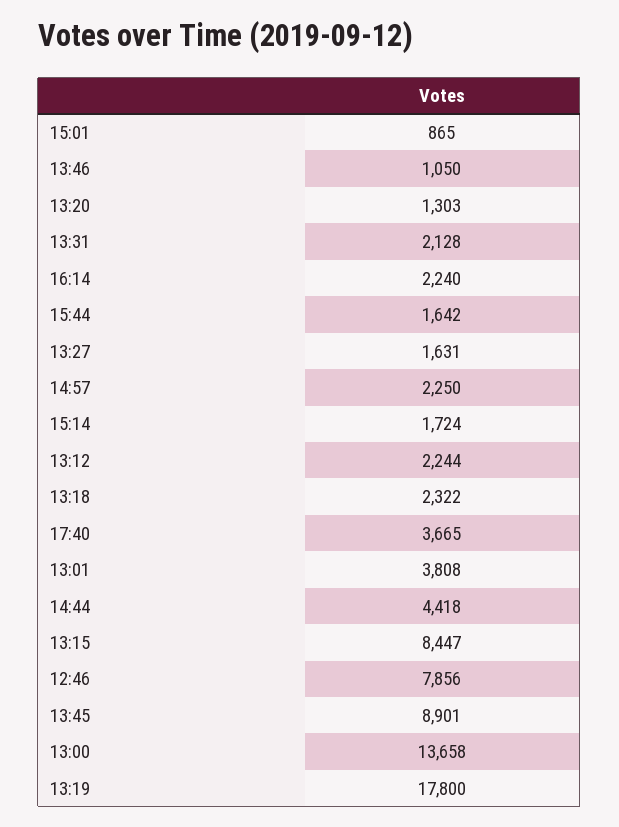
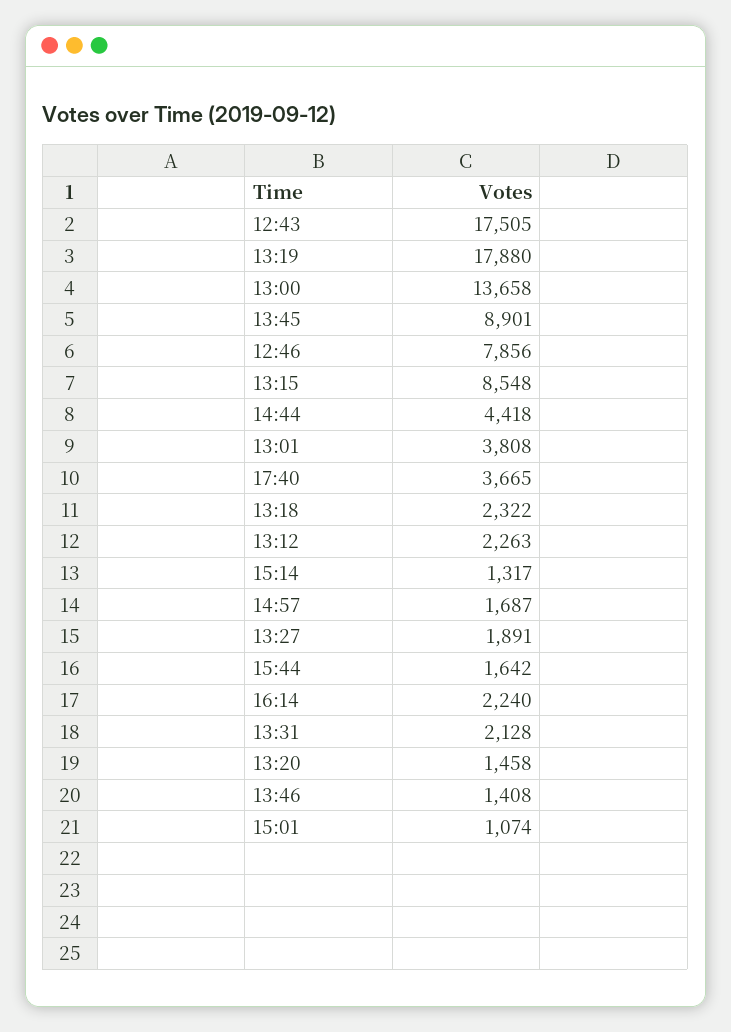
15:01: 865 -> 1074
13:46: 1050 -> 1408
13:20: 1303 -> 1458
13:27: 1631 -> 1891
14:57: 2250 -> 1687
15:14: 1724 -> 1317
13:12: 2244 -> 2263
13:15: 8447 -> 8548
13:19: 17800 -> 17880
12:43: none -> 17505

